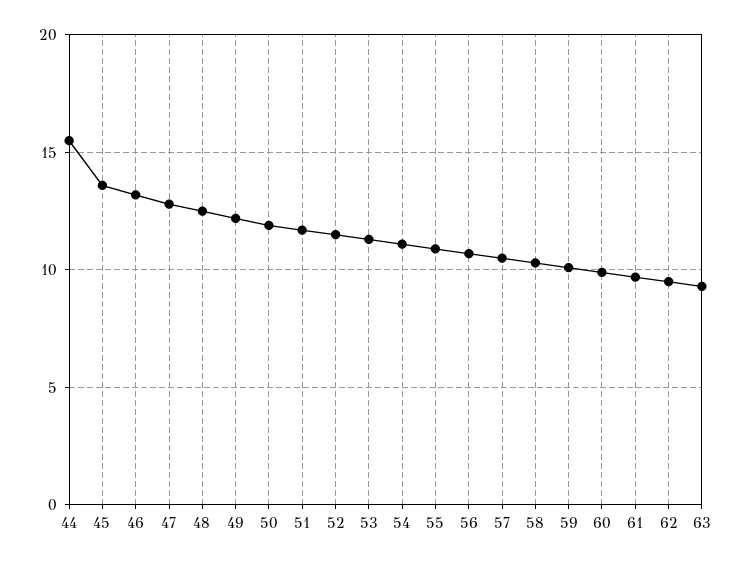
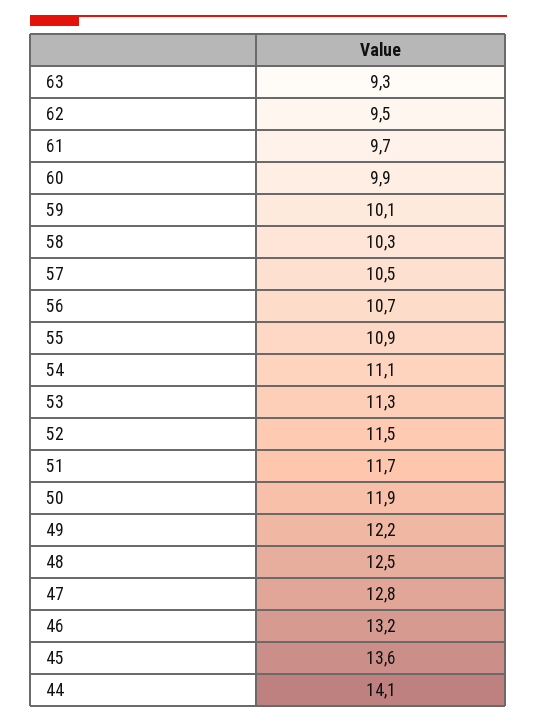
44: 15.5 -> 14.1

